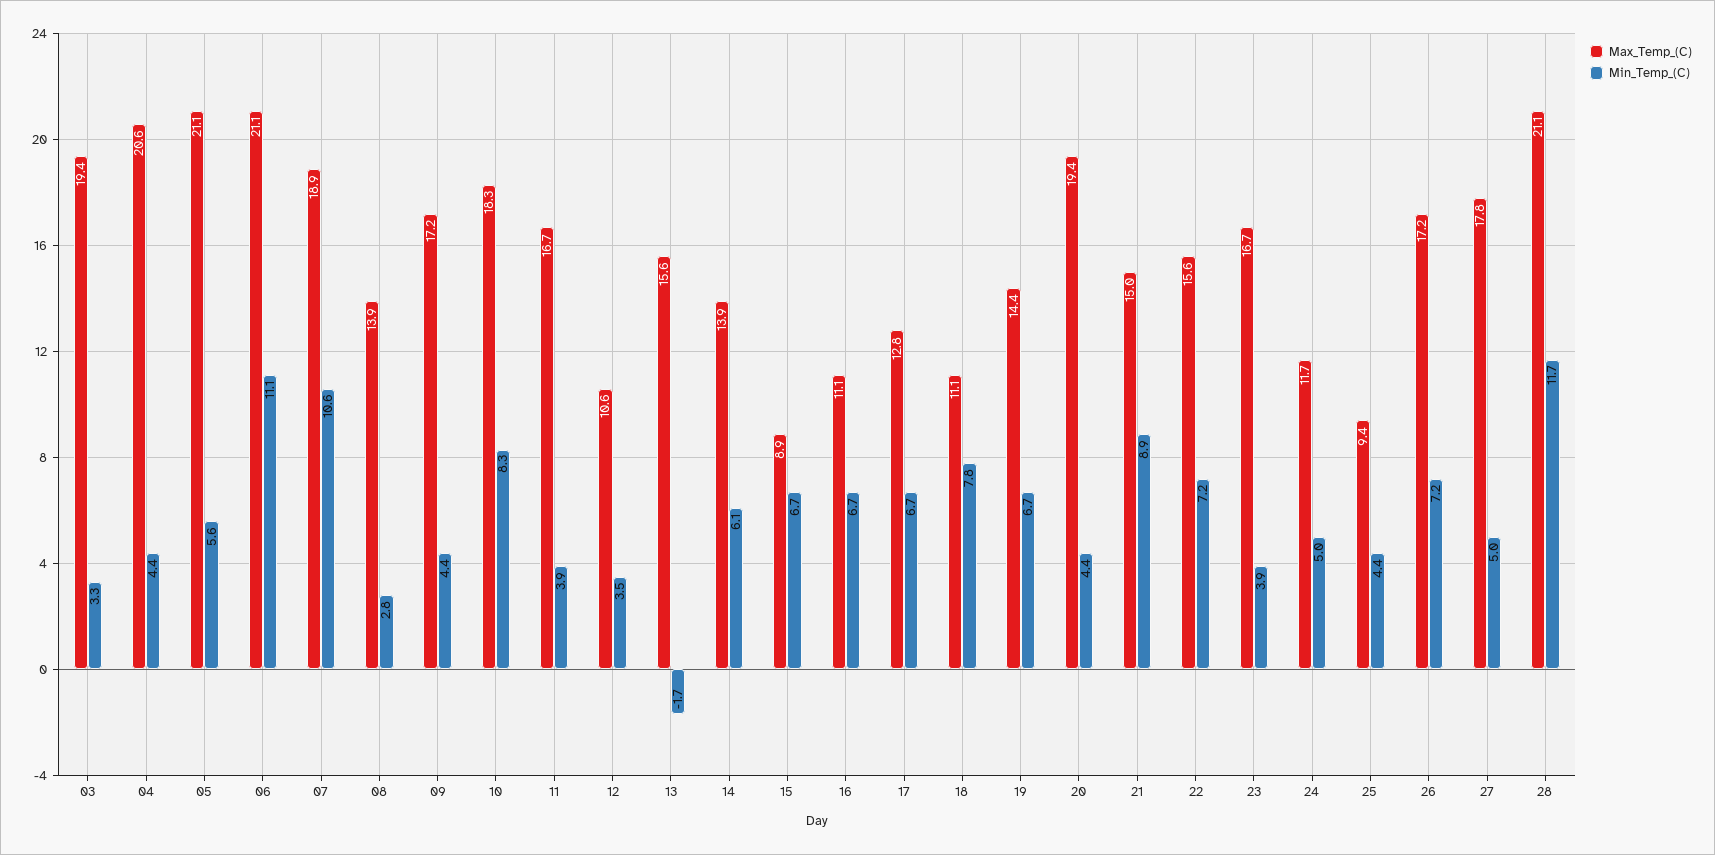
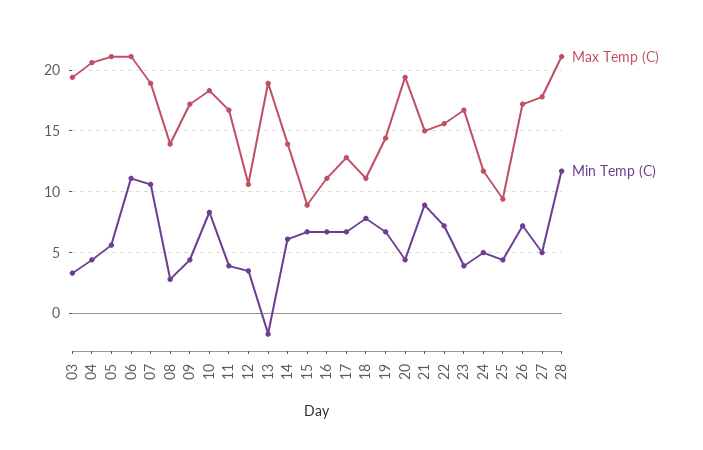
Max_Temp_(C), 13: 15.6 -> 19

